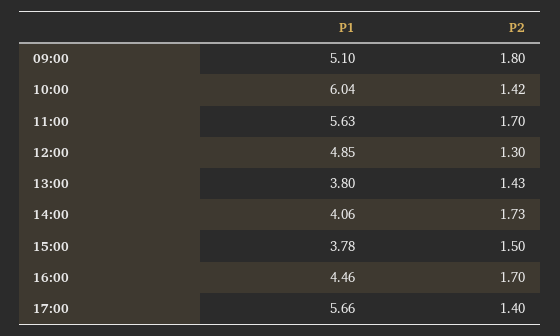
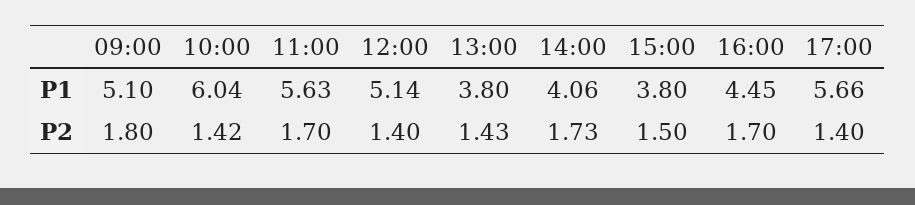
P1, 12:00: 4.85 -> 5.14
P2, 12:00: 1.3 -> 1.4
P1, 15:00: 3.78 -> 3.8
P1, 16:00: 4.46 -> 4.45

